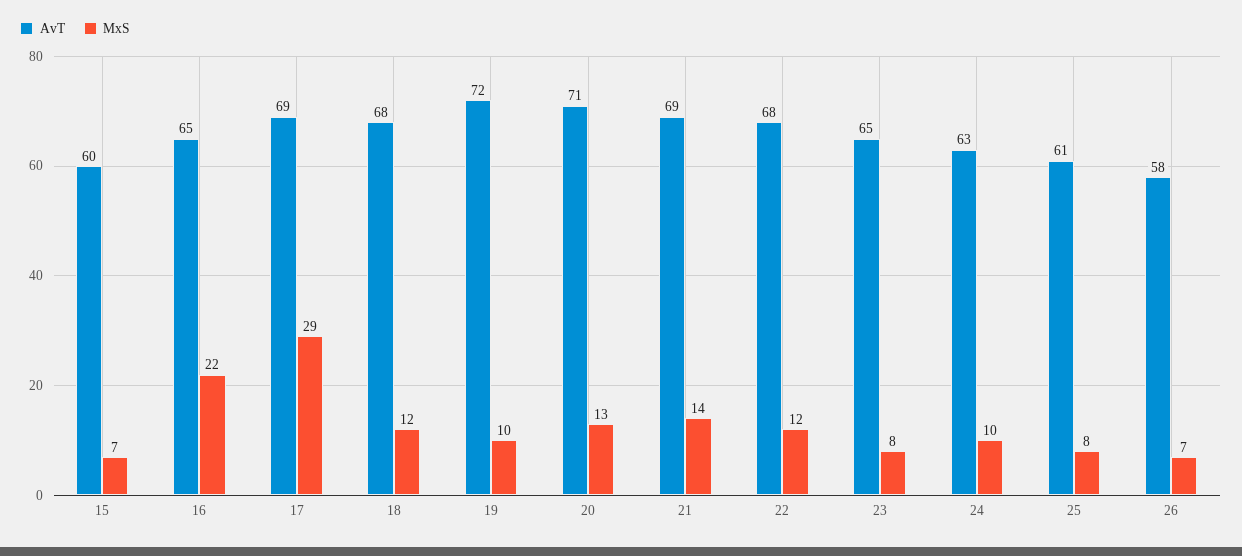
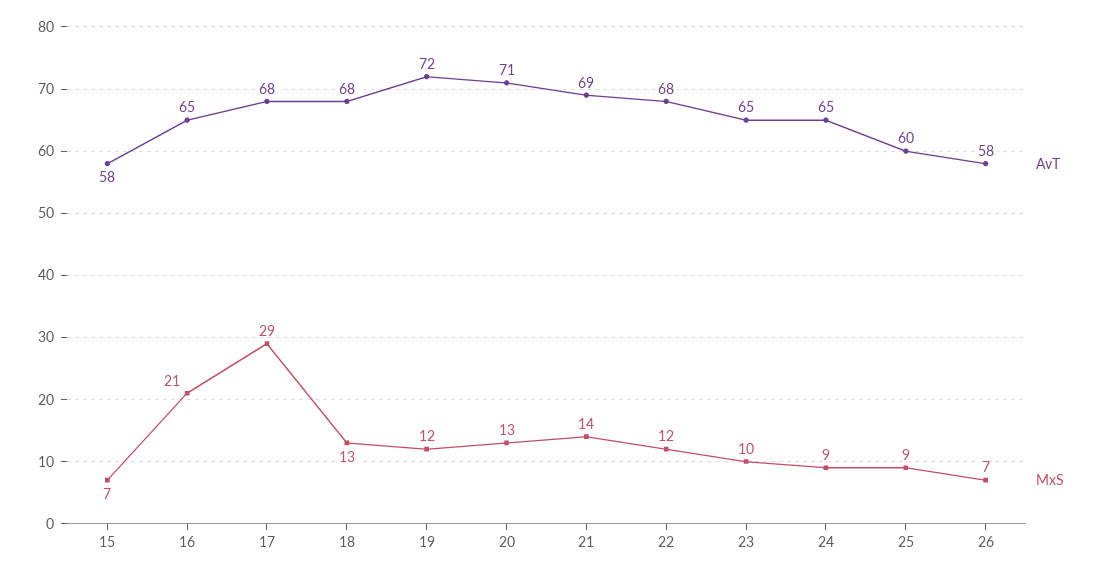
AvT, 15: 60 -> 58
MxS, 16: 22 -> 21
AvT, 17: 69 -> 68
MxS, 18: 12 -> 13
MxS, 19: 10 -> 12
MxS, 23: 8 -> 10
AvT, 24: 63 -> 65
MxS, 24: 10 -> 9
AvT, 25: 61 -> 60
MxS, 25: 8 -> 9

